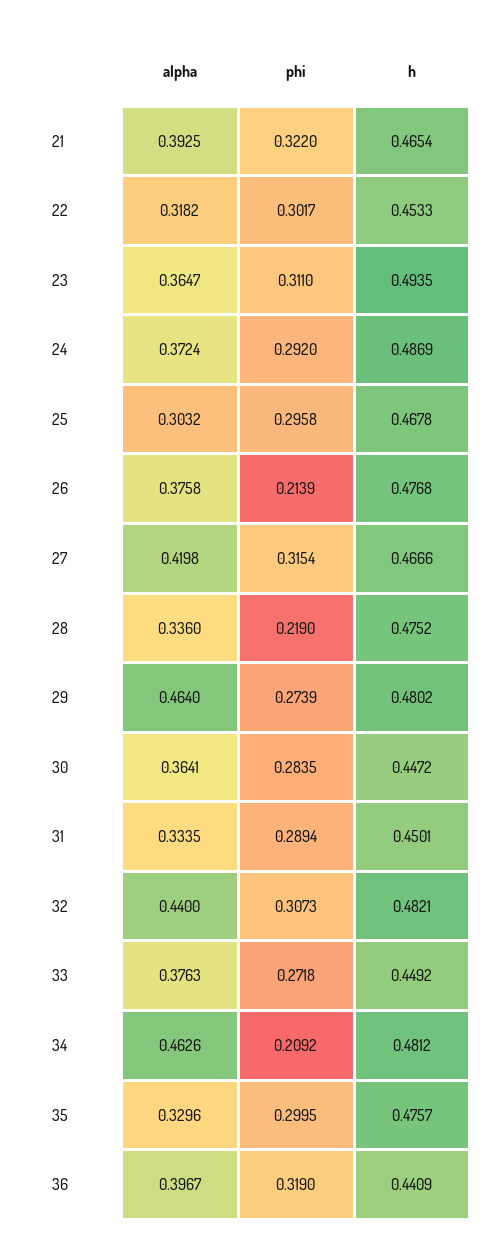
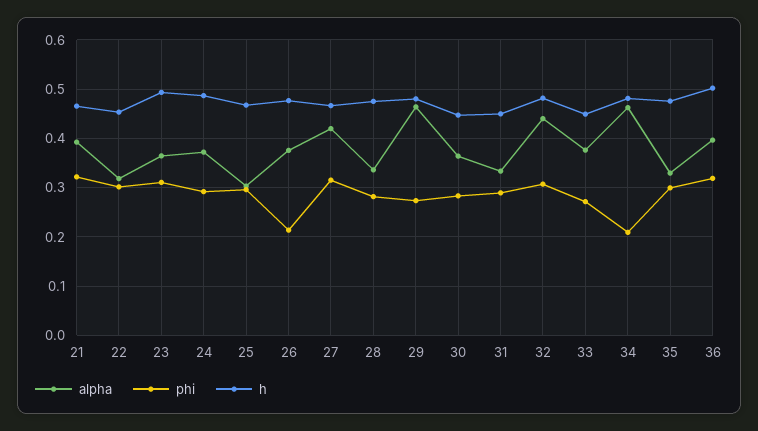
phi, 28: 0.219 -> 0.28
h, 36: 0.4409 -> 0.5

